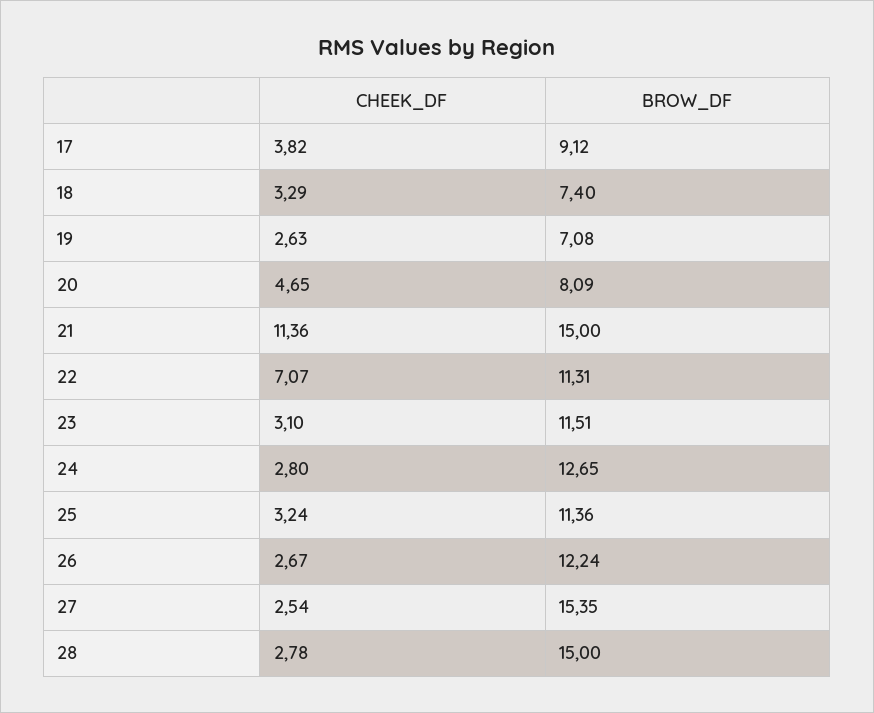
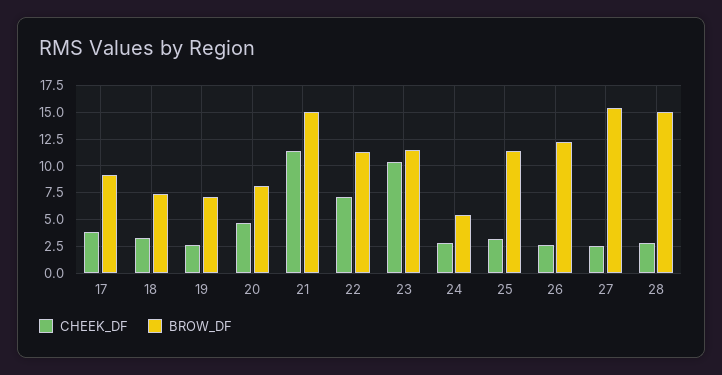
CHEEK_DF, 23: 3.1 -> 10
BROW_DF, 24: 12.65 -> 5

